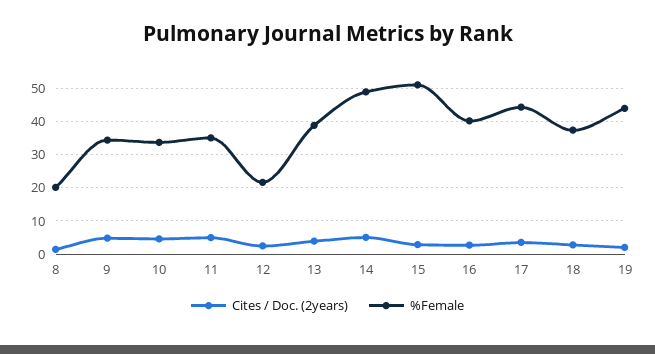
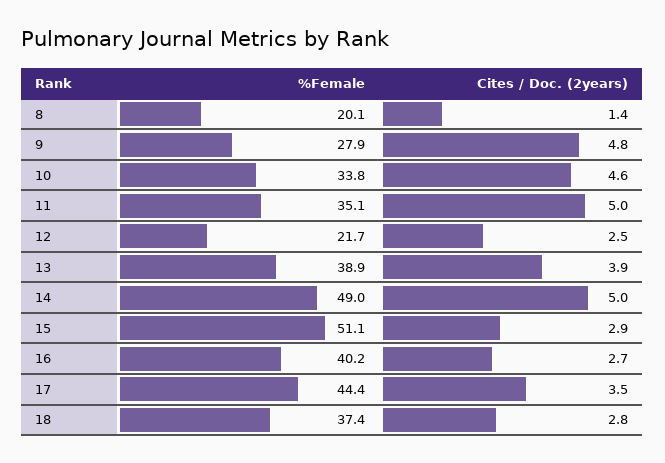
%Female, 9: 34 -> 27.9
Cites / Doc. (2years), 19: 2 -> none
%Female, 19: 44 -> none

